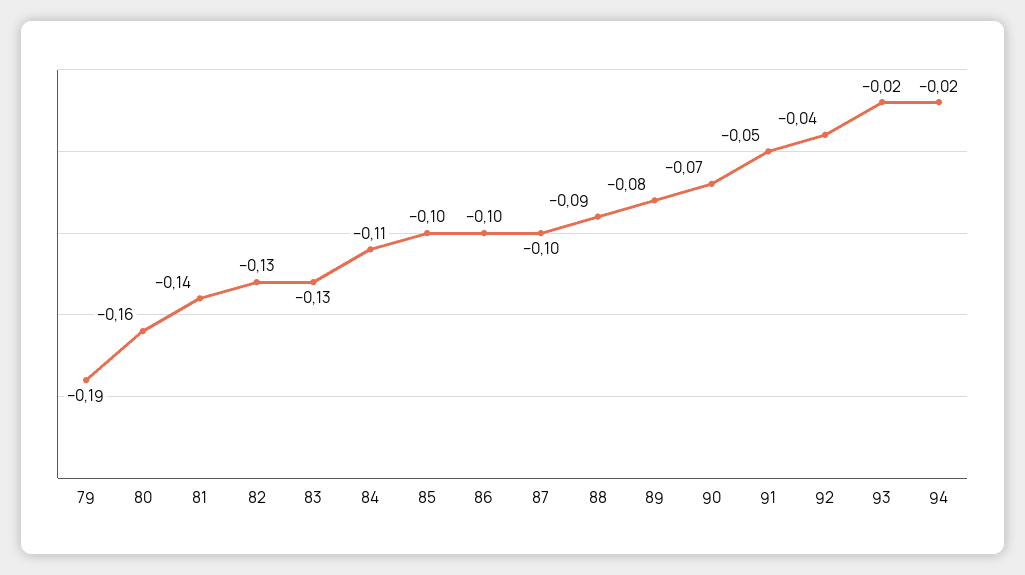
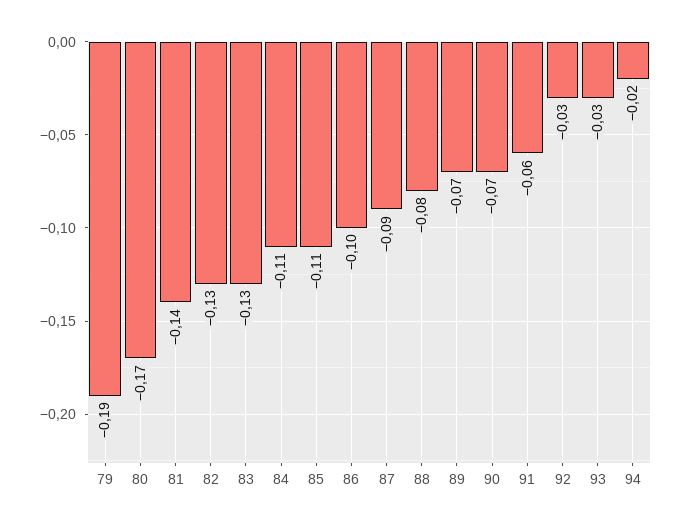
80: -0.16 -> -0.17
85: -0.1 -> -0.11
87: -0.1 -> -0.09
88: -0.09 -> -0.08
89: -0.08 -> -0.07
91: -0.05 -> -0.06
92: -0.04 -> -0.03
93: -0.02 -> -0.03

